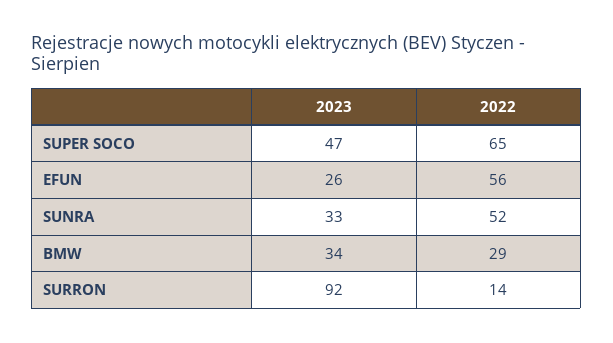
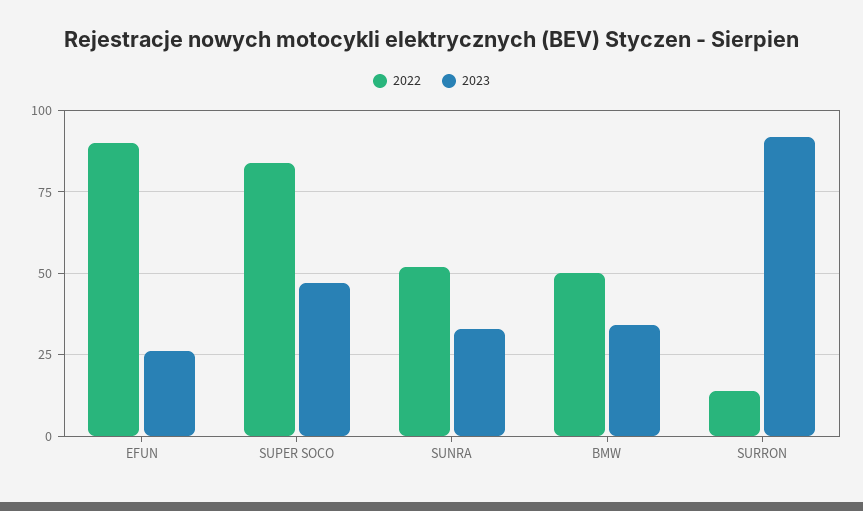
2022, SUPER SOCO: 65 -> 85
2022, EFUN: 56 -> 90
2022, BMW: 29 -> 50

